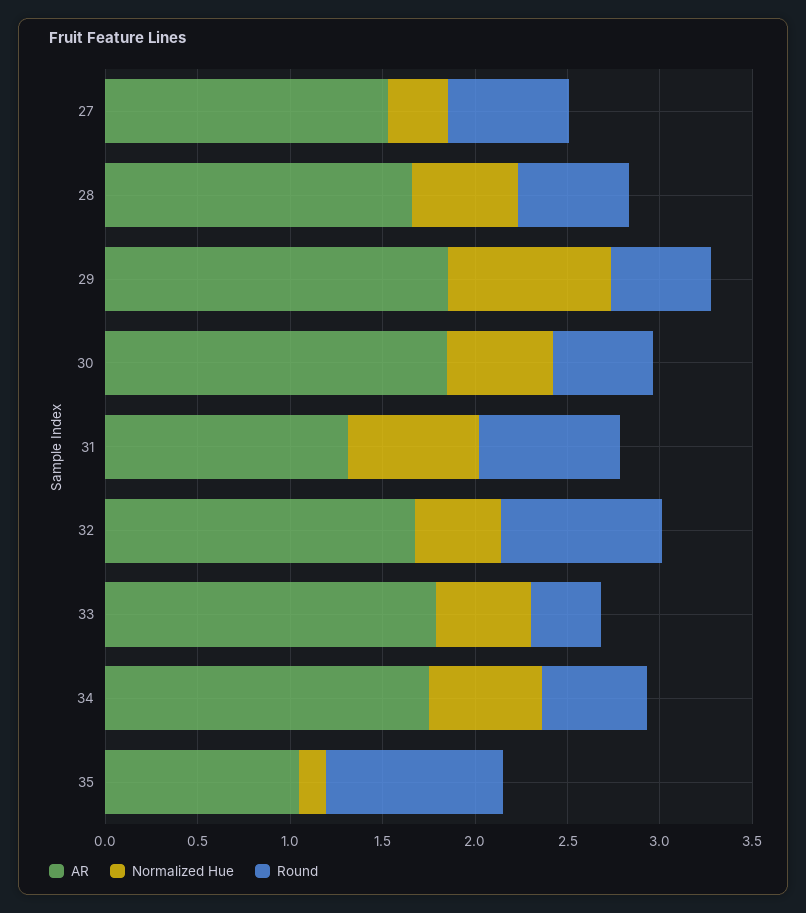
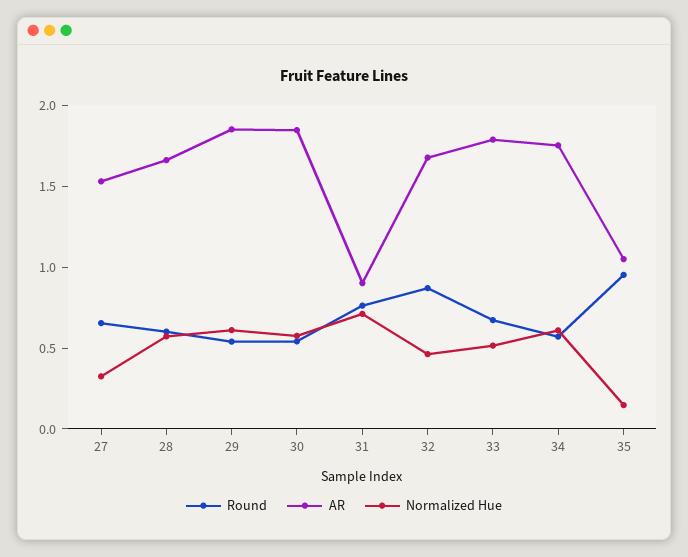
Normalized Hue, 29: 0.9 -> 0.6
AR, 31: 1.3 -> 0.9
Round, 33: 0.4 -> 0.7

